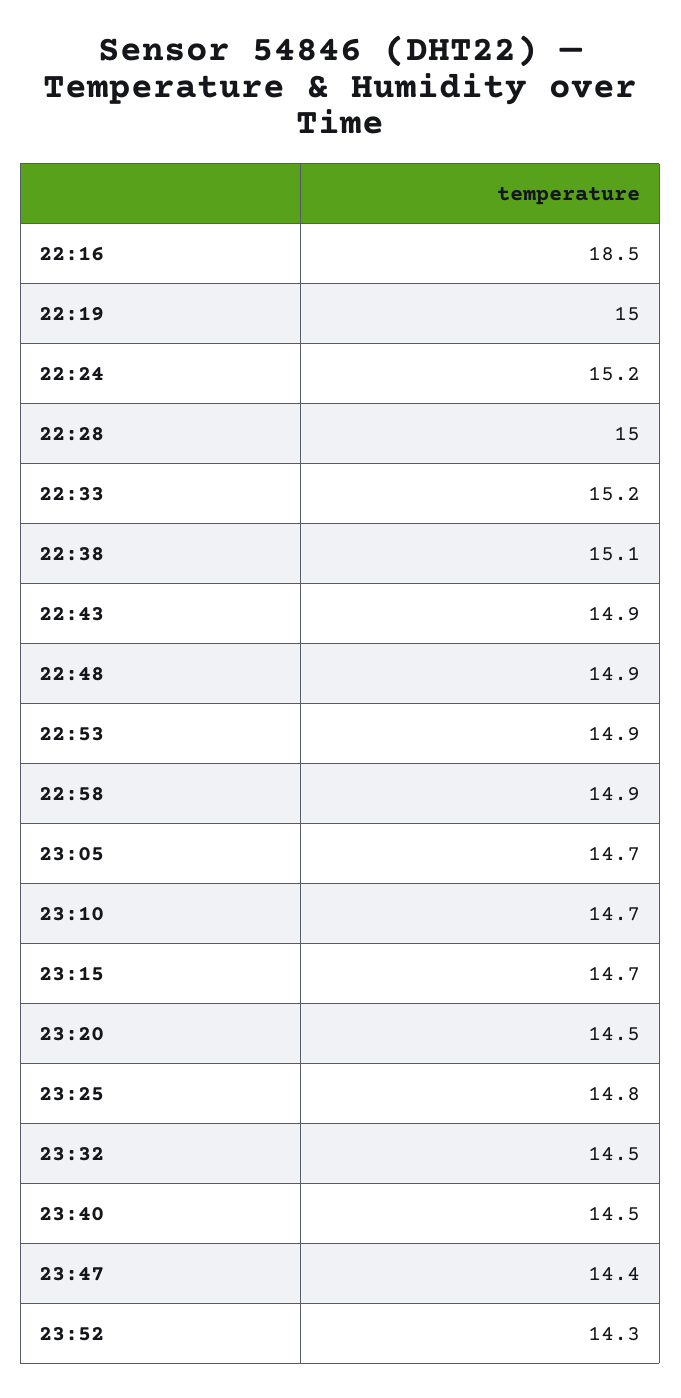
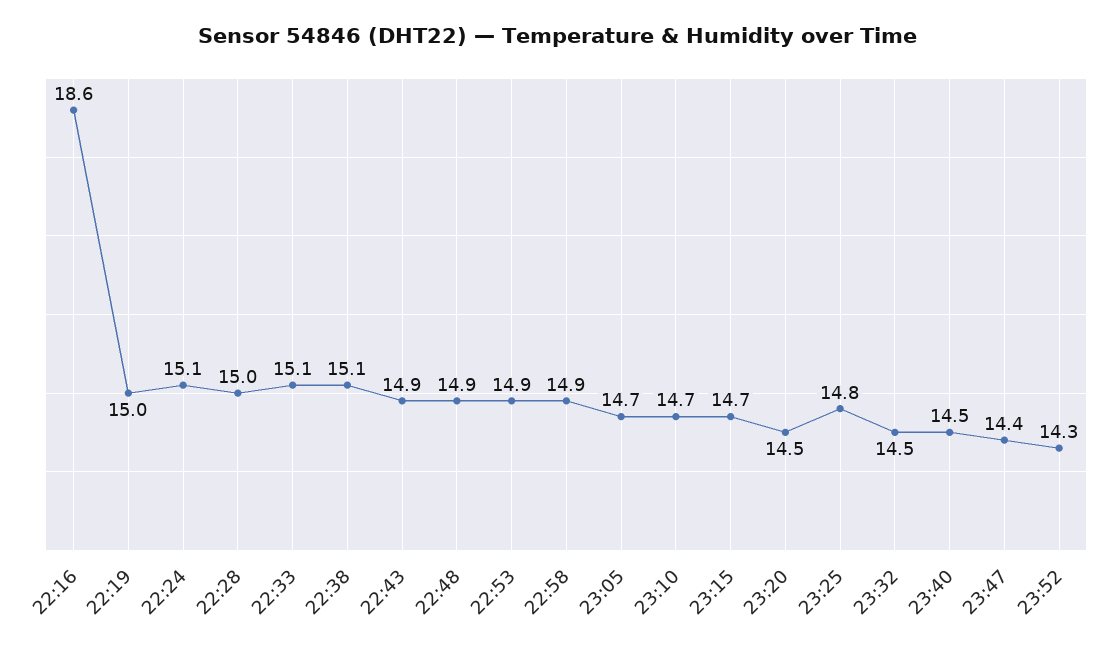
22:16: 18.5 -> 18.6
22:24: 15.2 -> 15.1
22:33: 15.2 -> 15.1

